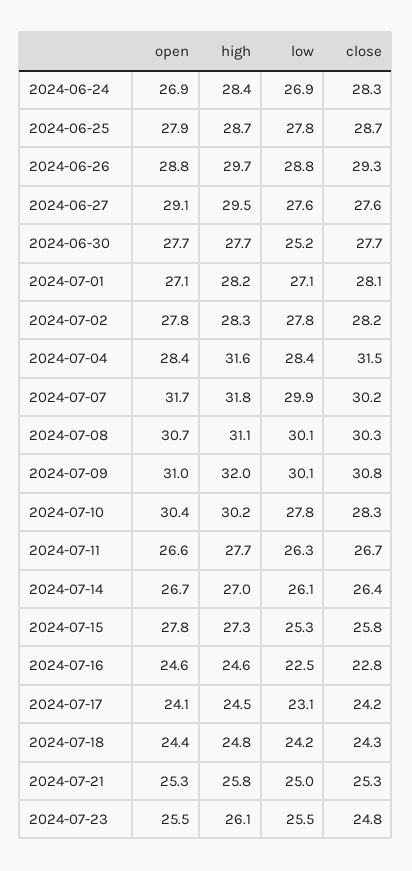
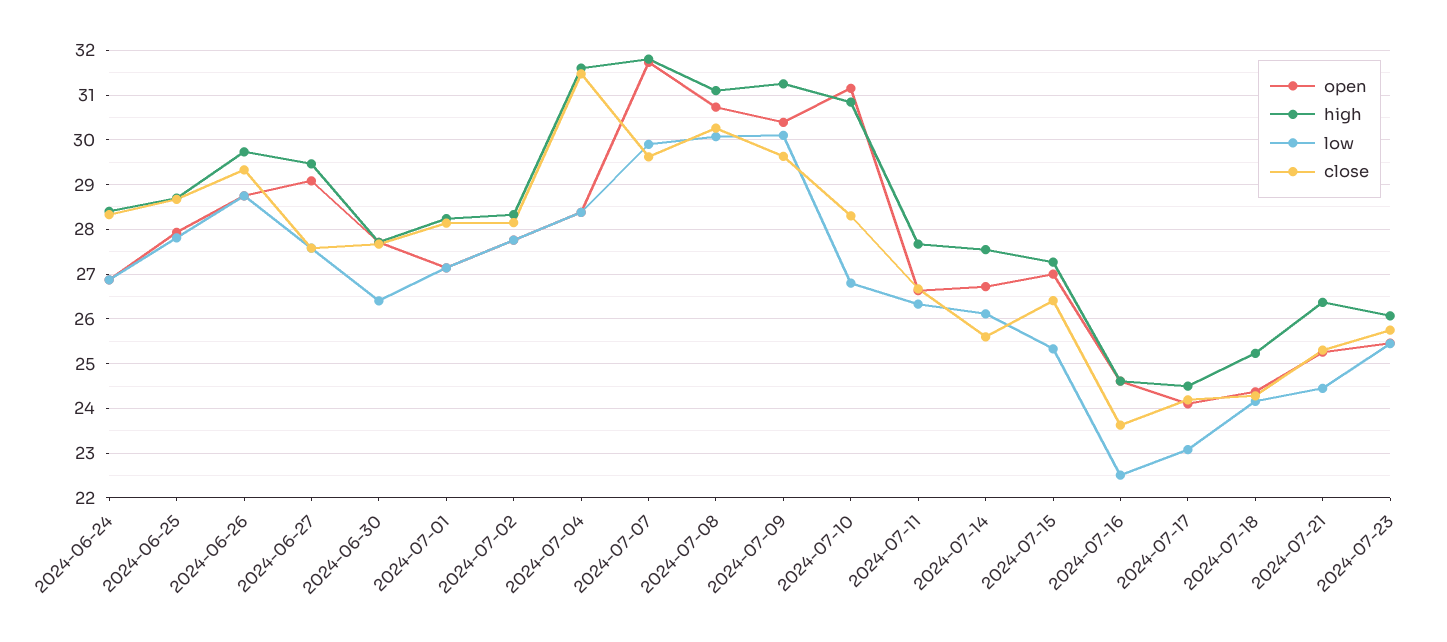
low, 2024-06-30: 25.2 -> 26.4
close, 2024-07-07: 30.2 -> 29.6
open, 2024-07-09: 31 -> 30.4
high, 2024-07-09: 32 -> 31.2
close, 2024-07-09: 30.8 -> 29.6
open, 2024-07-10: 30.4 -> 31.2
high, 2024-07-10: 30.2 -> 30.8
low, 2024-07-10: 27.8 -> 26.8
high, 2024-07-14: 27 -> 27.6
close, 2024-07-14: 26.4 -> 25.6
open, 2024-07-15: 27.8 -> 27
close, 2024-07-15: 25.8 -> 26.4
close, 2024-07-16: 22.8 -> 23.6
high, 2024-07-18: 24.8 -> 25.2
high, 2024-07-21: 25.8 -> 26.4
low, 2024-07-21: 25 -> 24.4
close, 2024-07-23: 24.8 -> 25.8

